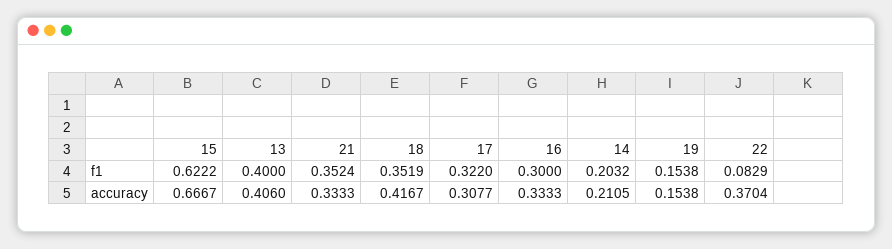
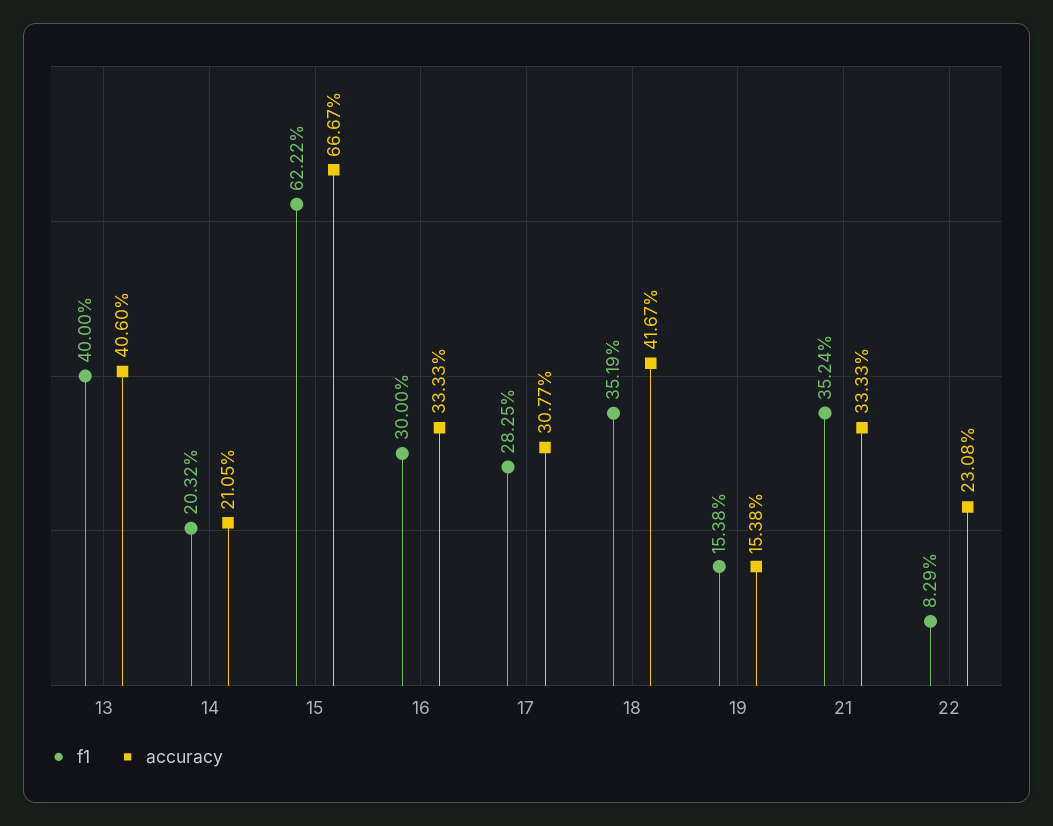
f1, 17: 0.322 -> 0.2825
accuracy, 22: 0.3704 -> 0.2308

